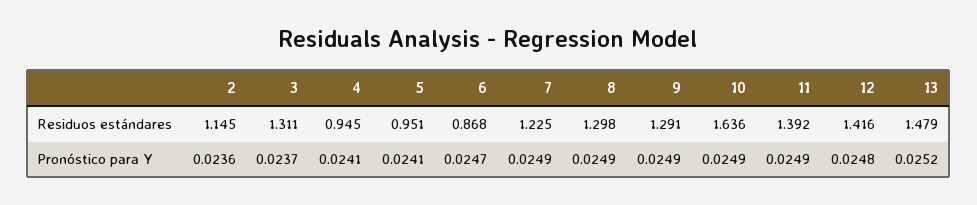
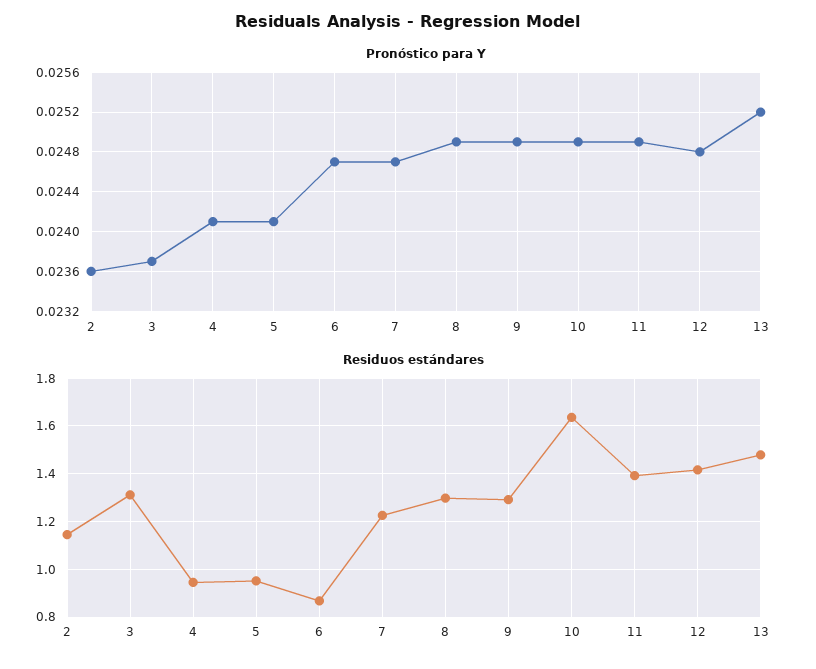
Pronóstico para Y, 7: 0.0249 -> 0.0247

